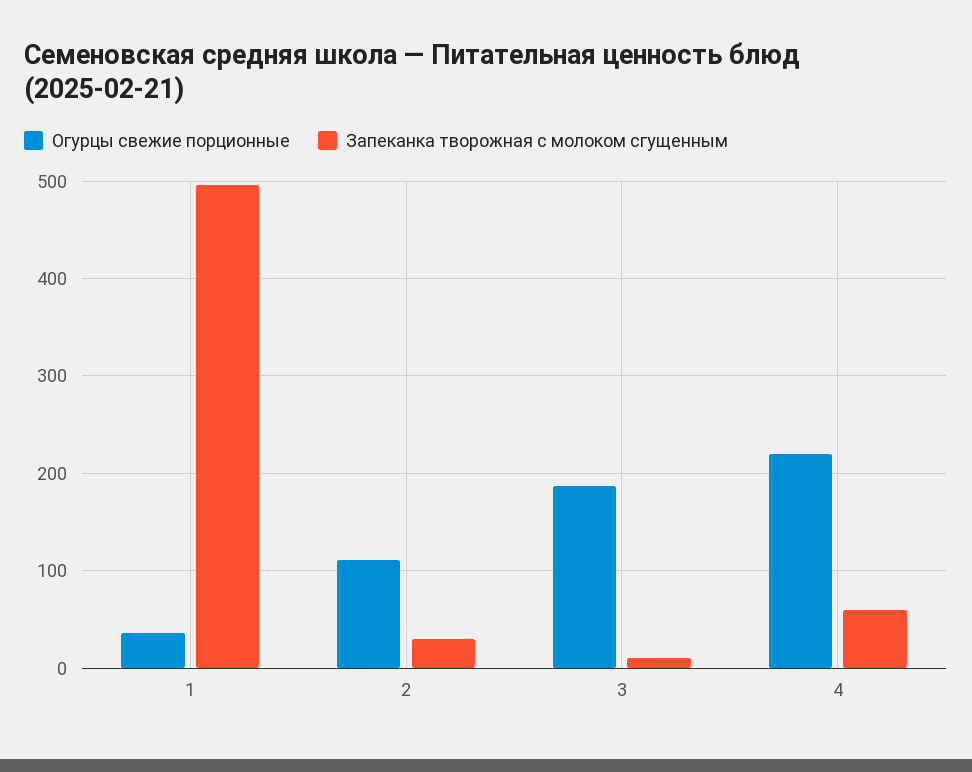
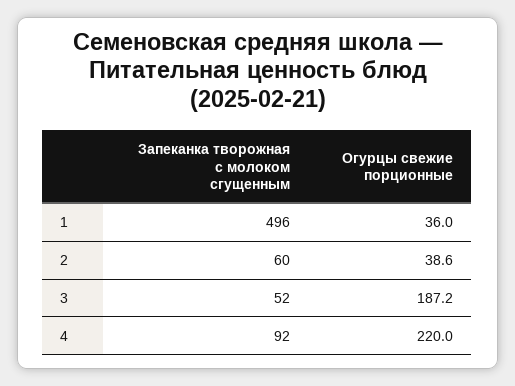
Огурцы свежие порционные, 2: 110 -> 38.6
Запеканка творожная с молоком сгущенным, 2: 30 -> 60
Запеканка творожная с молоком сгущенным, 3: 10 -> 52
Запеканка творожная с молоком сгущенным, 4: 60 -> 92

